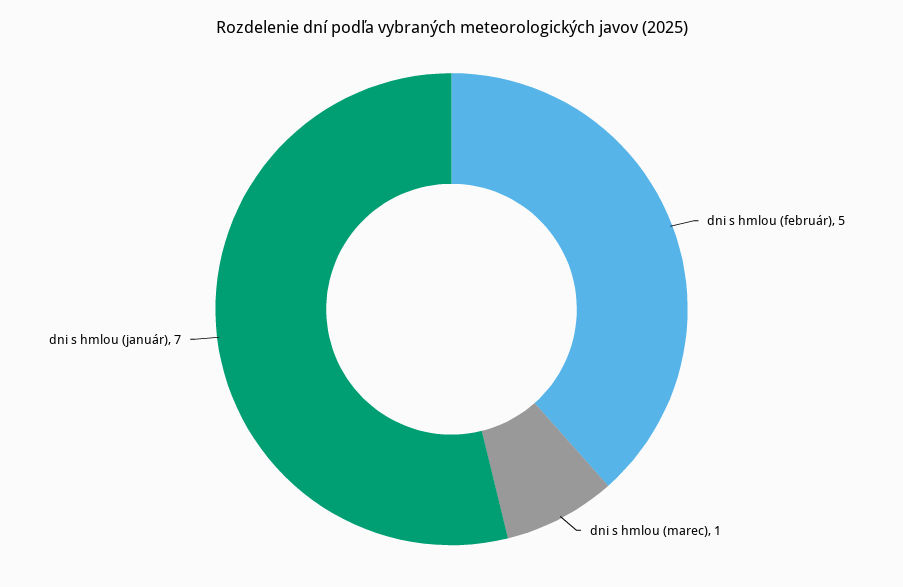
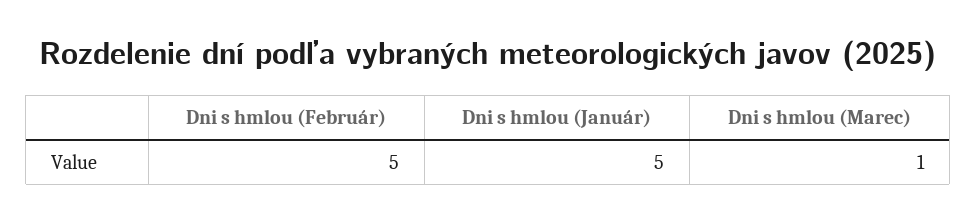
dni s hmlou (január): 7 -> 5

